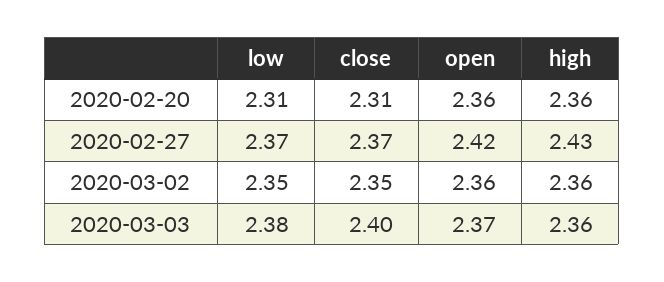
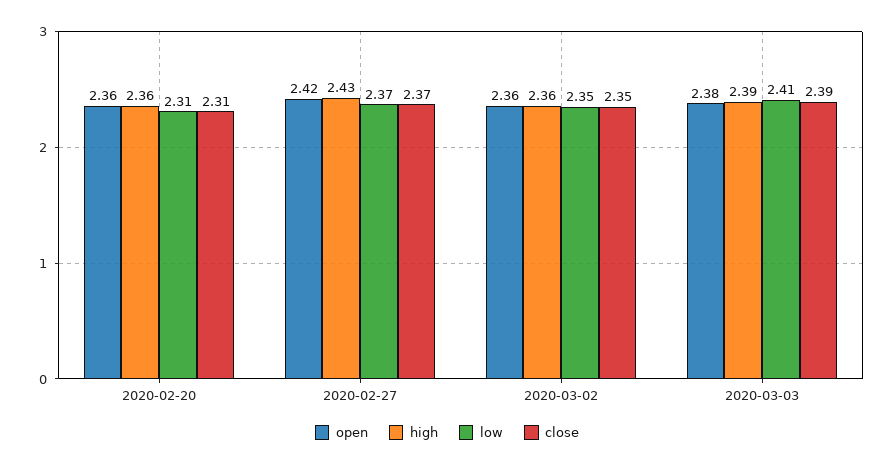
low, 2020-03-03: 2.38 -> 2.41
close, 2020-03-03: 2.4 -> 2.39
open, 2020-03-03: 2.37 -> 2.38
high, 2020-03-03: 2.36 -> 2.39

